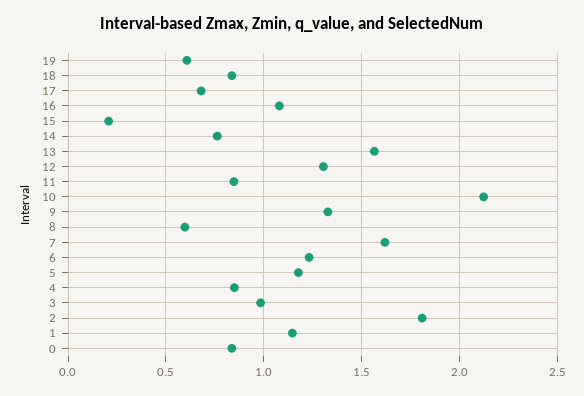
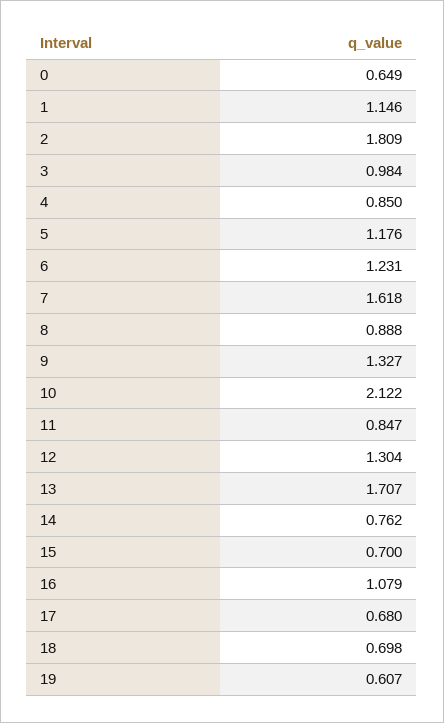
18: 0.85 -> 0.698
15: 0.2 -> 0.7
13: 1.55 -> 1.707
8: 0.6 -> 0.888
0: 0.85 -> 0.649

